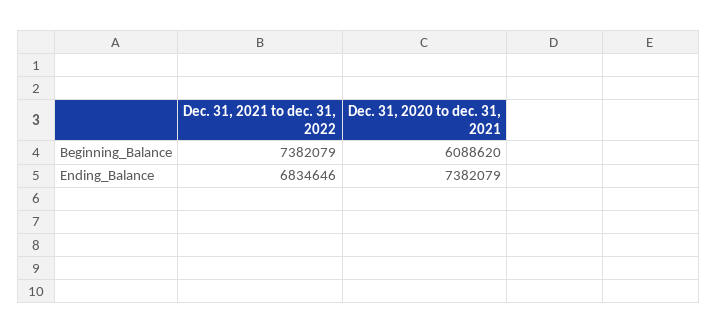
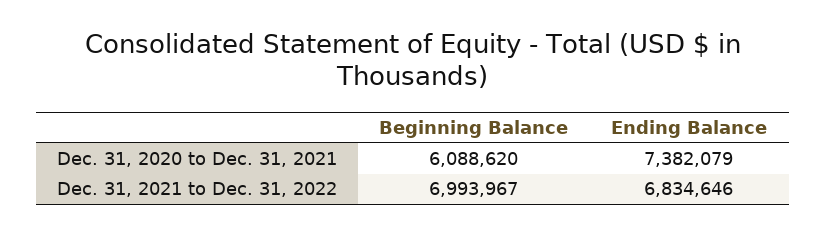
Dec. 31, 2021 to dec. 31, 2022, Beginning_Balance: 7382079 -> 6993967

